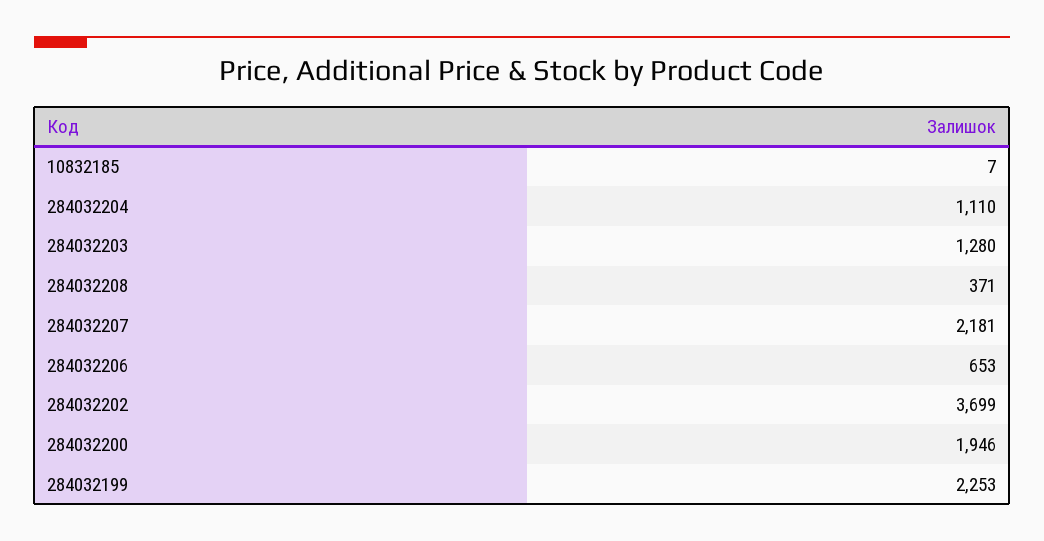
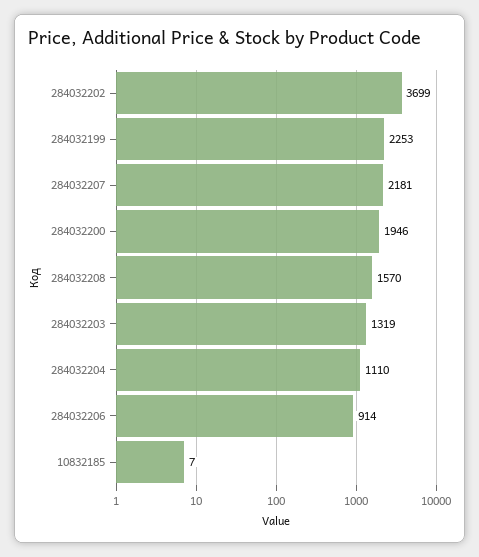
284032203: 1280 -> 1319
284032208: 371 -> 1570
284032206: 653 -> 914

